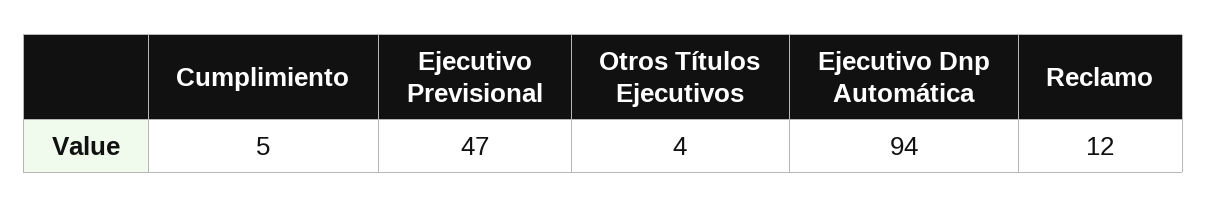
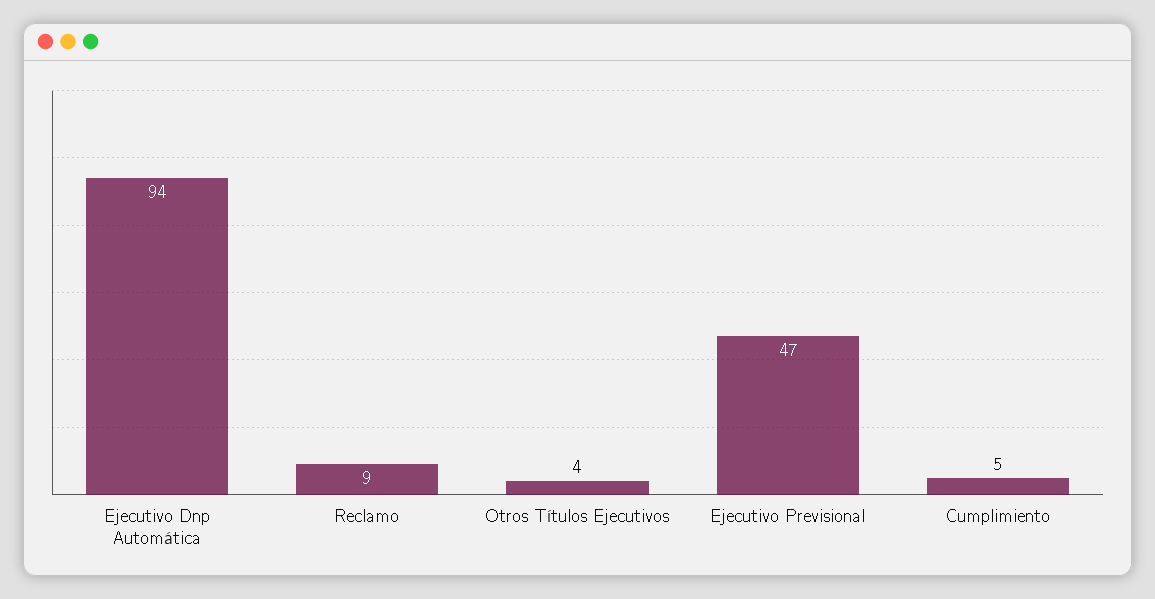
Reclamo: 12 -> 9

